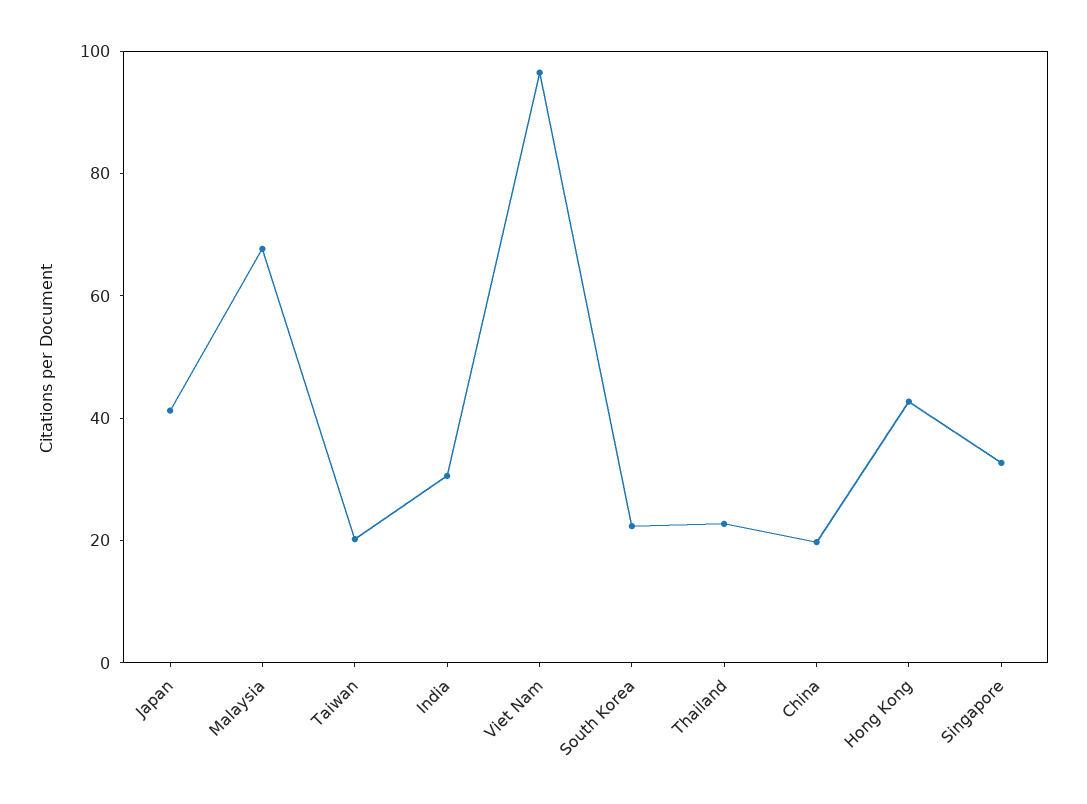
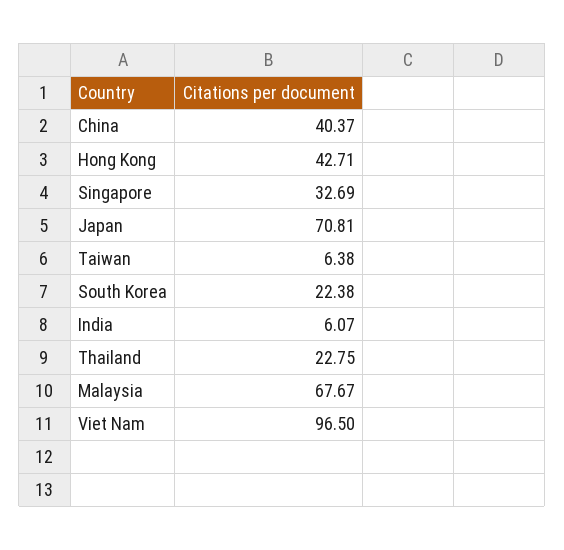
Japan: 40 -> 70.81
Taiwan: 20 -> 6.38
India: 30 -> 6.07
China: 20 -> 40.37

